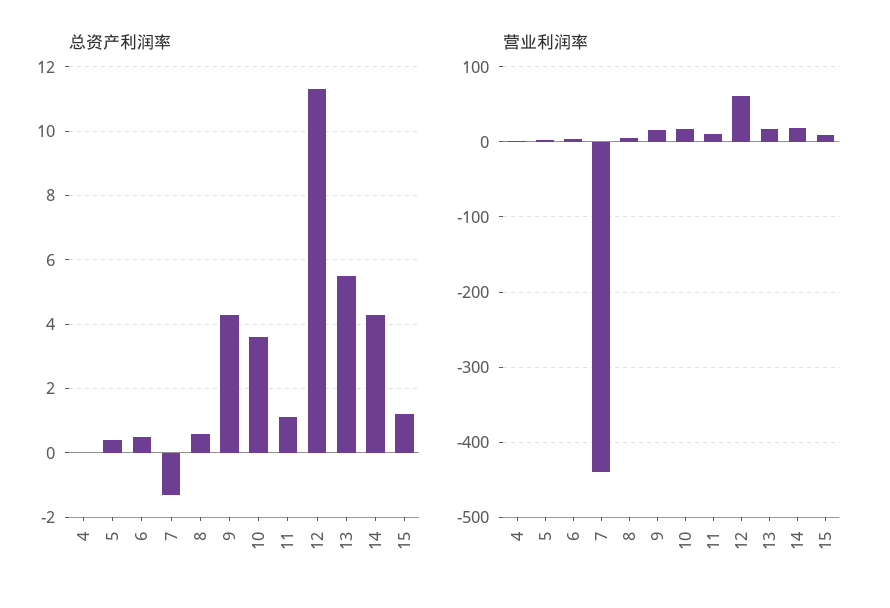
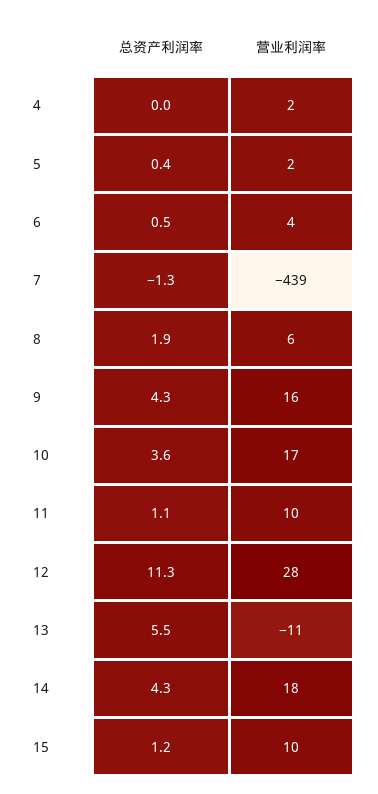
总资产利润率, 8: 0.5 -> 1.9
营业利润率, 12: 60 -> 28
营业利润率, 13: 20 -> -11

